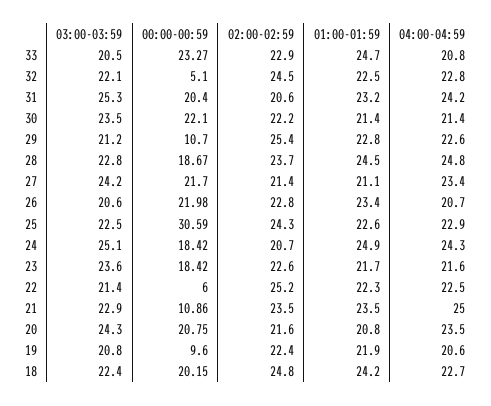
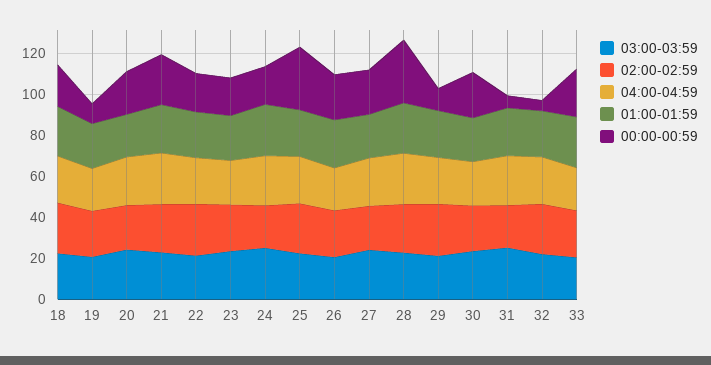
00:00-00:59, 31: 20.4 -> 5
00:00-00:59, 28: 18.67 -> 30
00:00-00:59, 22: 6 -> 20
00:00-00:59, 21: 10.86 -> 25

